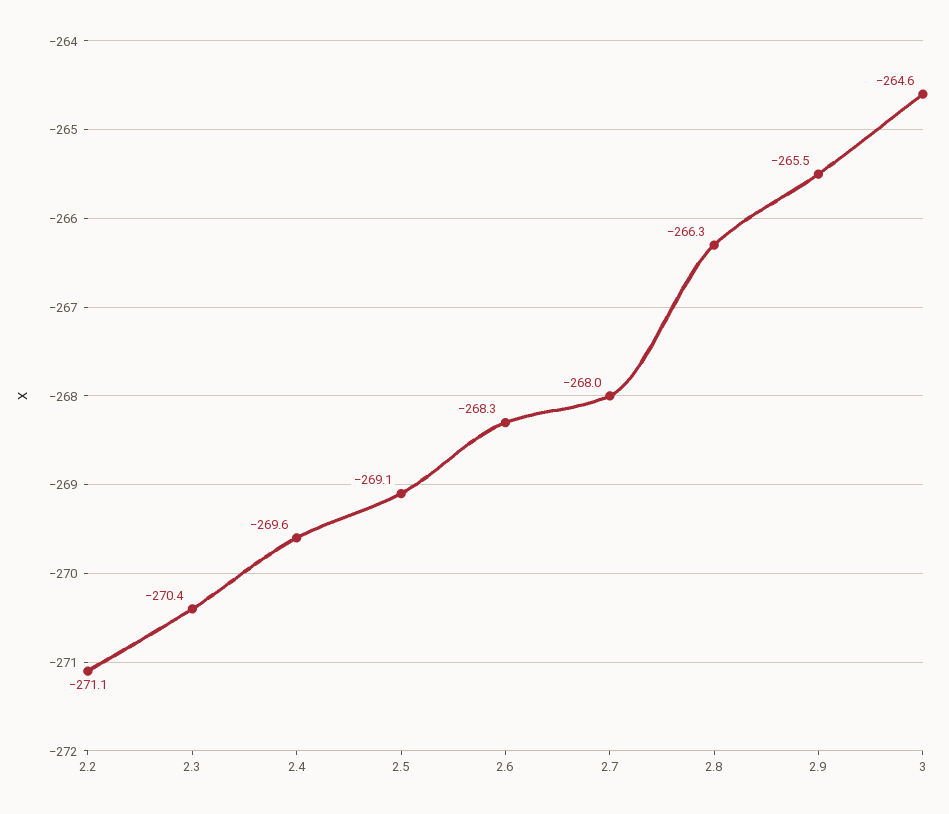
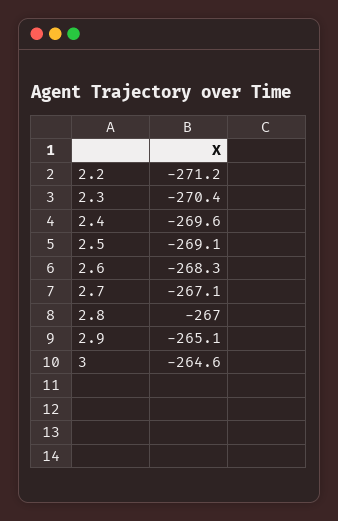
2.2: -271.1 -> -271.2
2.7: -268 -> -267.1
2.8: -266.3 -> -267
2.9: -265.5 -> -265.1

